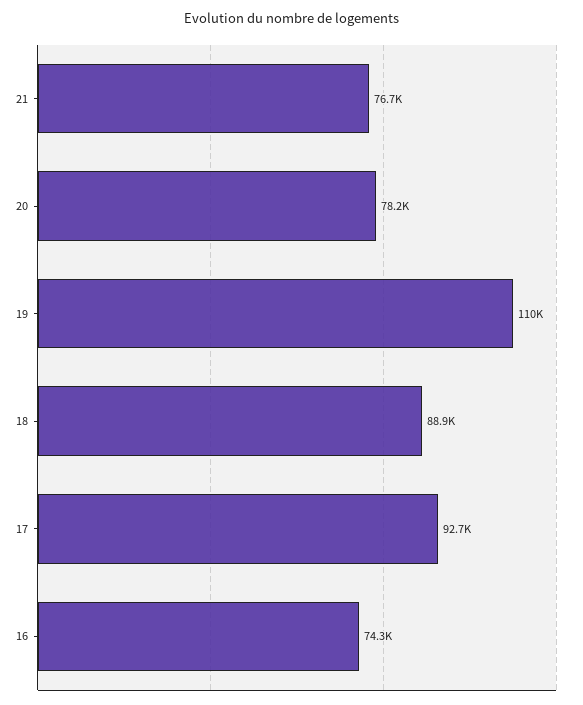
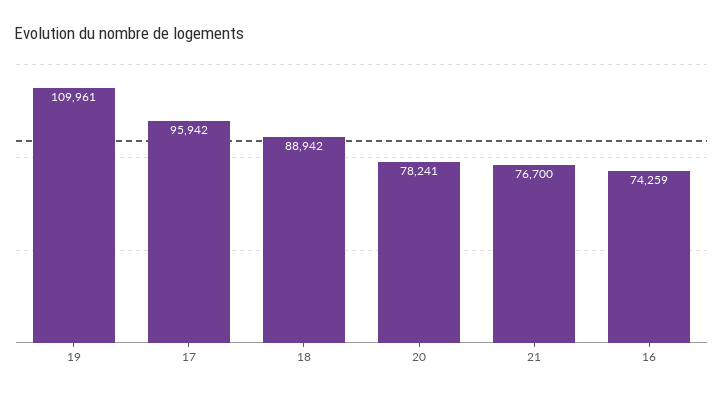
17: 92700 -> 95942

